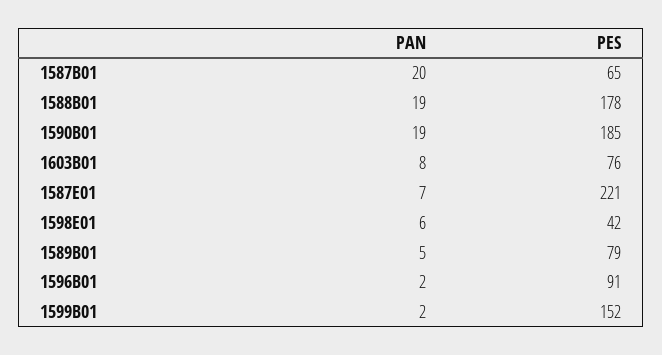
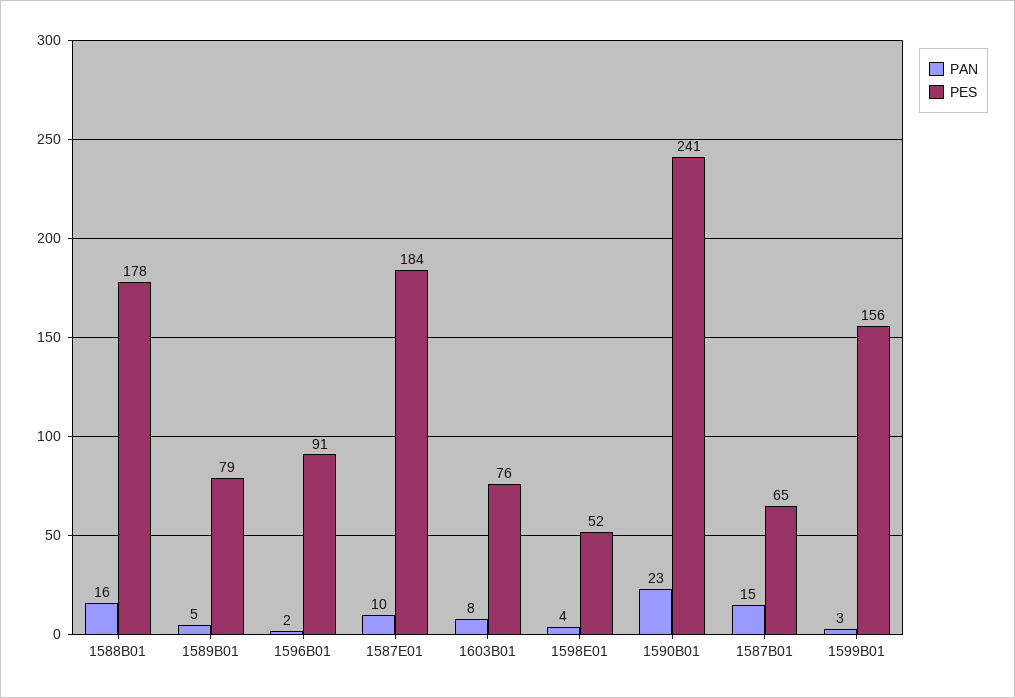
PAN, 1587B01: 20 -> 15
PAN, 1588B01: 19 -> 16
PAN, 1590B01: 19 -> 23
PES, 1590B01: 185 -> 241
PAN, 1587E01: 7 -> 10
PES, 1587E01: 221 -> 184
PAN, 1598E01: 6 -> 4
PES, 1598E01: 42 -> 52
PAN, 1599B01: 2 -> 3
PES, 1599B01: 152 -> 156

